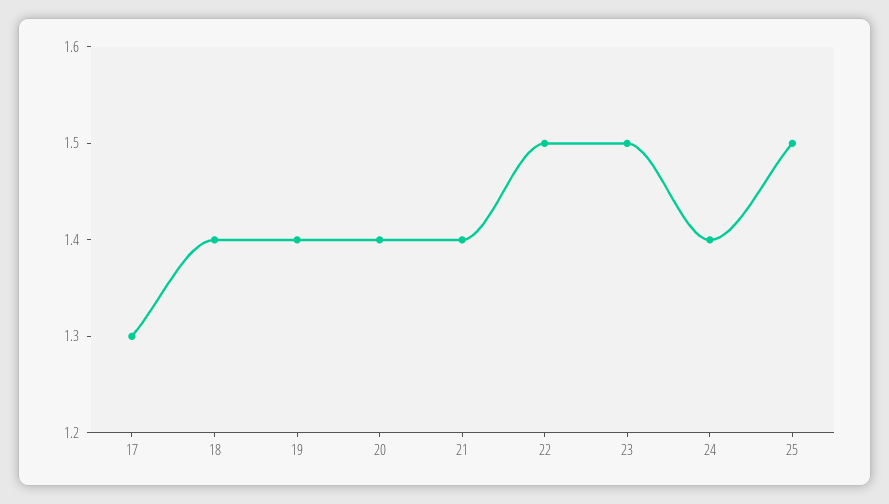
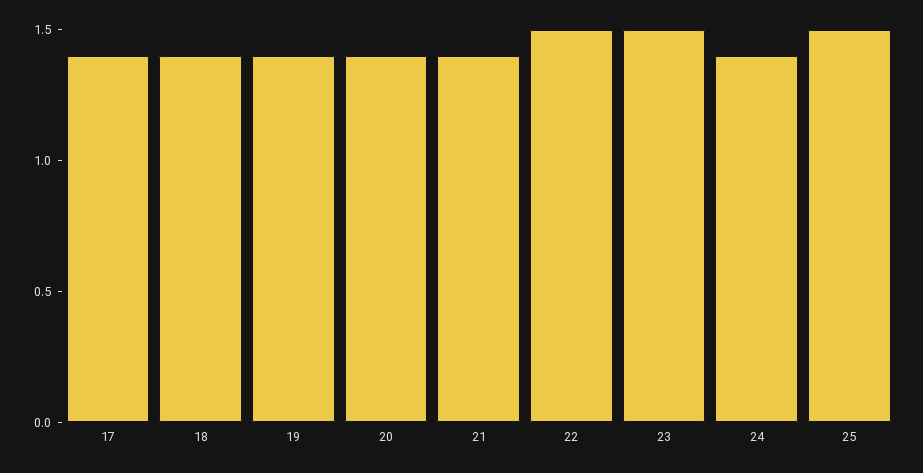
17: 1.3 -> 1.4

